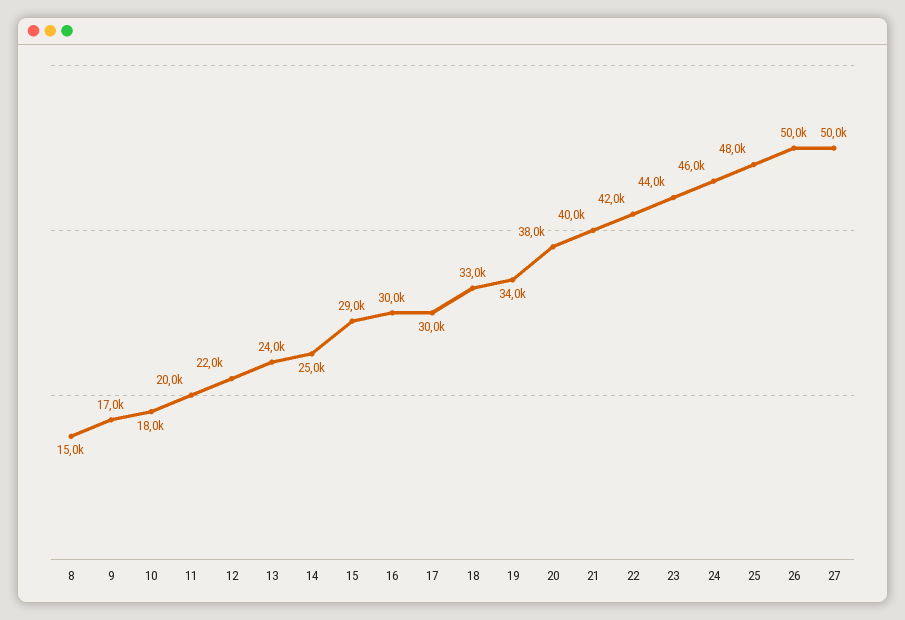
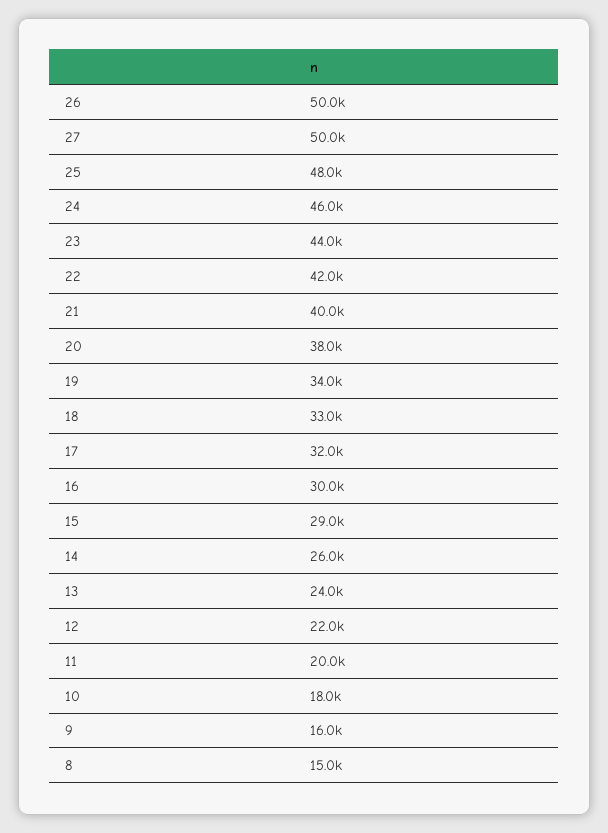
9: 17000 -> 16000
14: 25000 -> 26000
17: 30000 -> 32000

